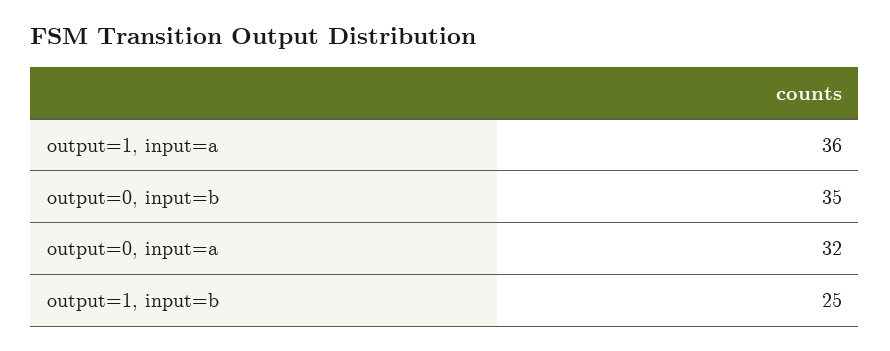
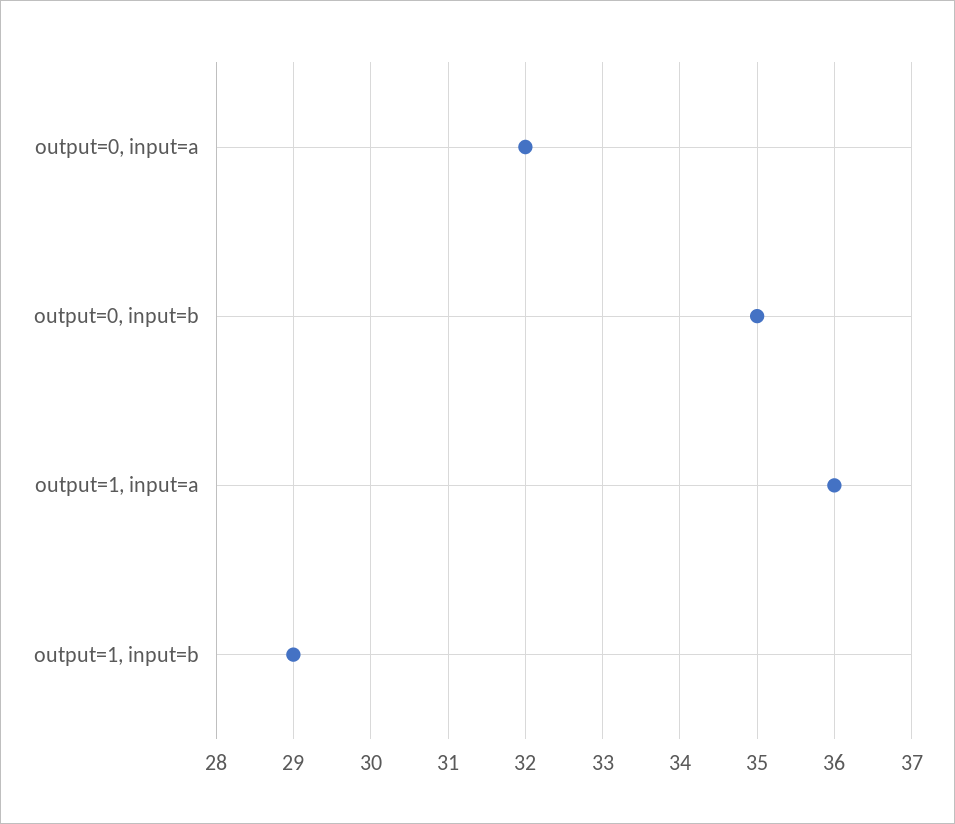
output=1, input=b: 25 -> 29

